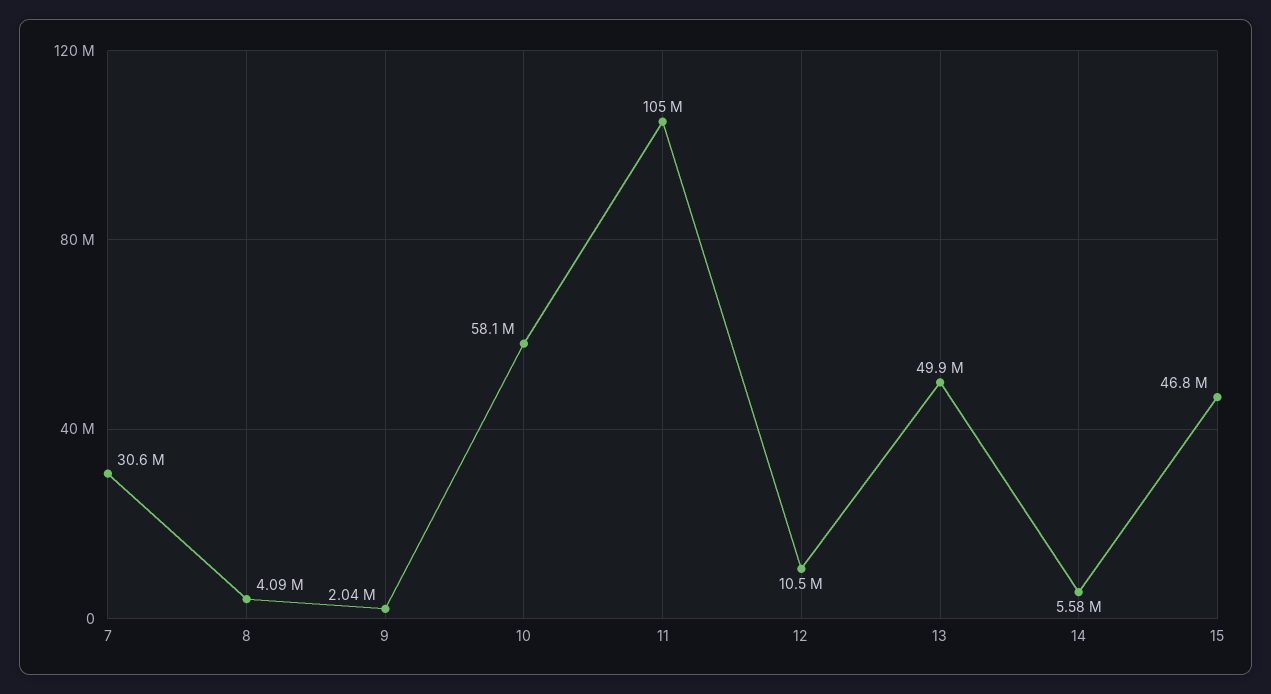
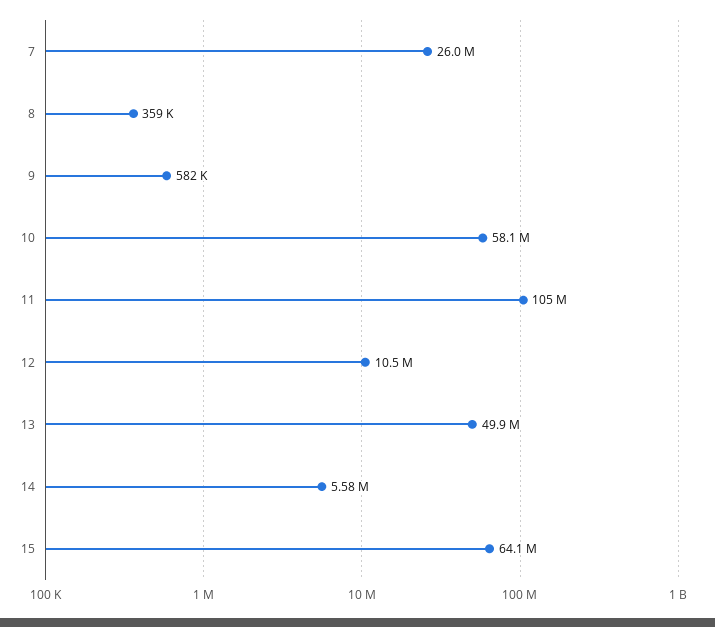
7: 30600000 -> 26000000
8: 4090000 -> 359000
9: 2040000 -> 582000
15: 46800000 -> 64100000

